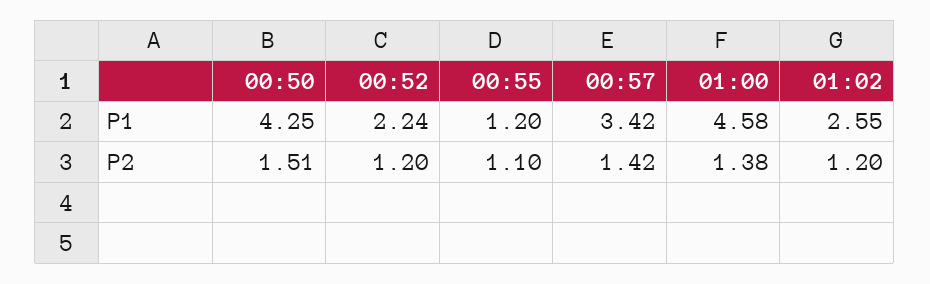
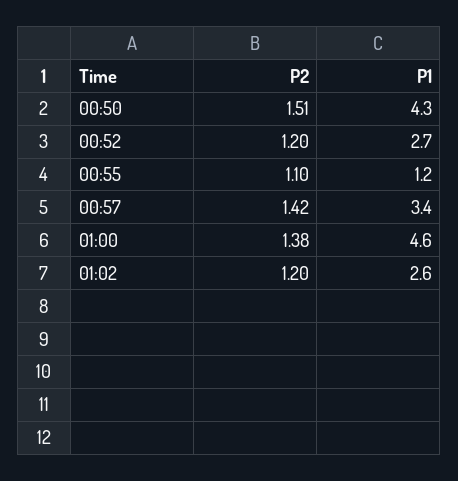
00:52, P1: 2.24 -> 2.7

